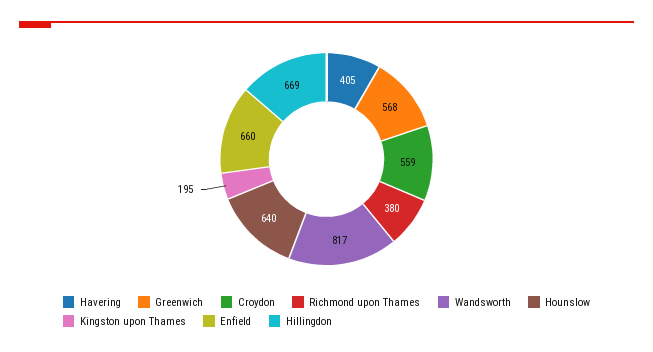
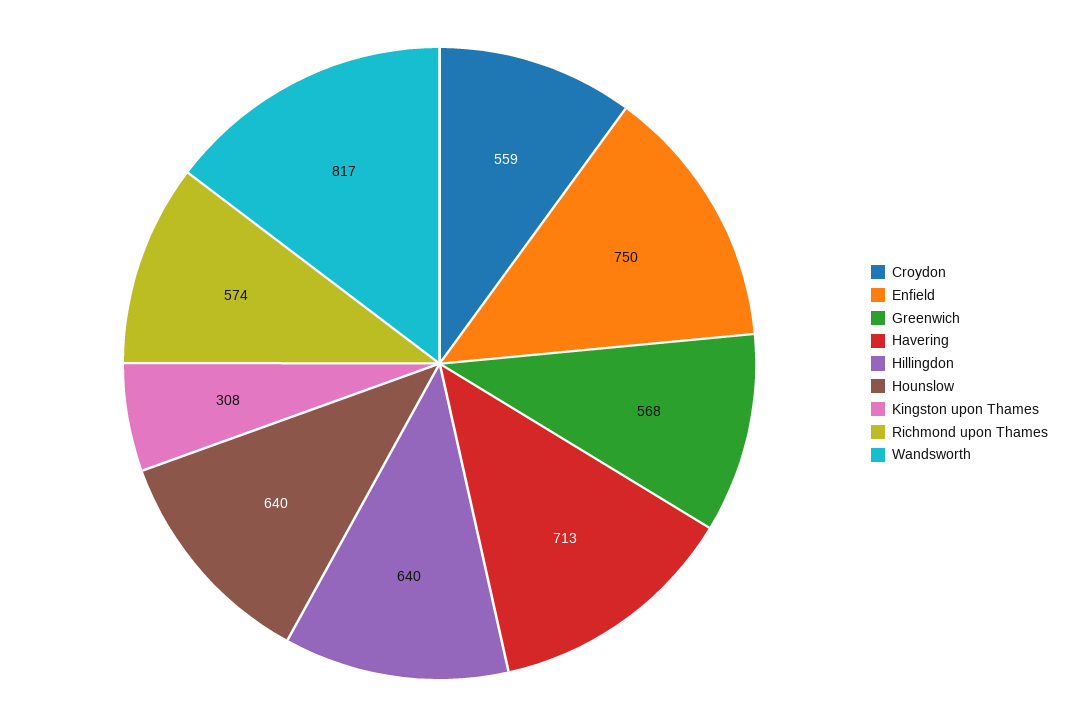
Havering: 405 -> 713
Richmond upon Thames: 380 -> 574
Kingston upon Thames: 195 -> 308
Enfield: 660 -> 750
Hillingdon: 669 -> 640

